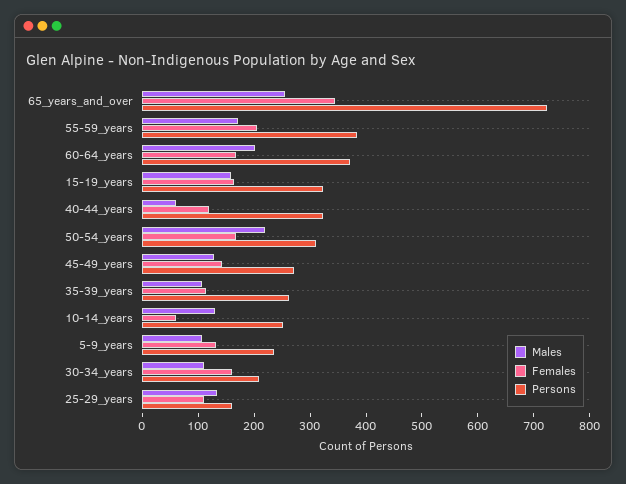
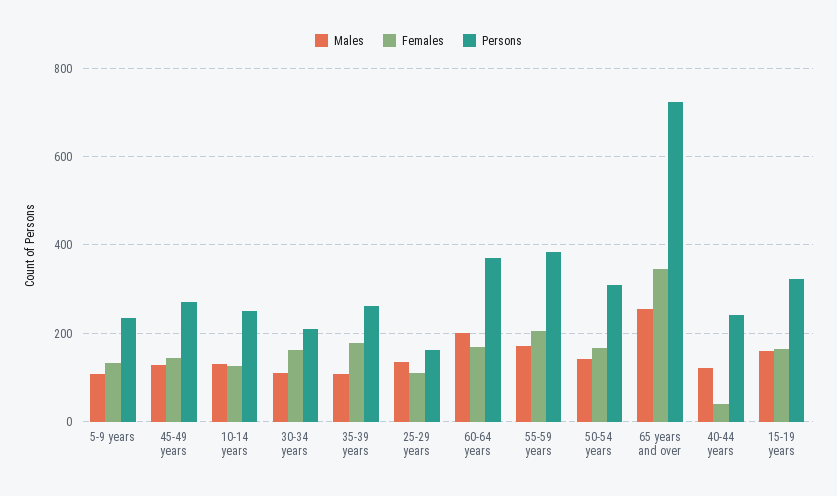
Males, 40-44_years: 60 -> 120
Females, 40-44_years: 120 -> 40
Persons, 40-44_years: 320 -> 240
Males, 50-54_years: 220 -> 140
Females, 35-39_years: 120 -> 180
Females, 10-14_years: 60 -> 120

